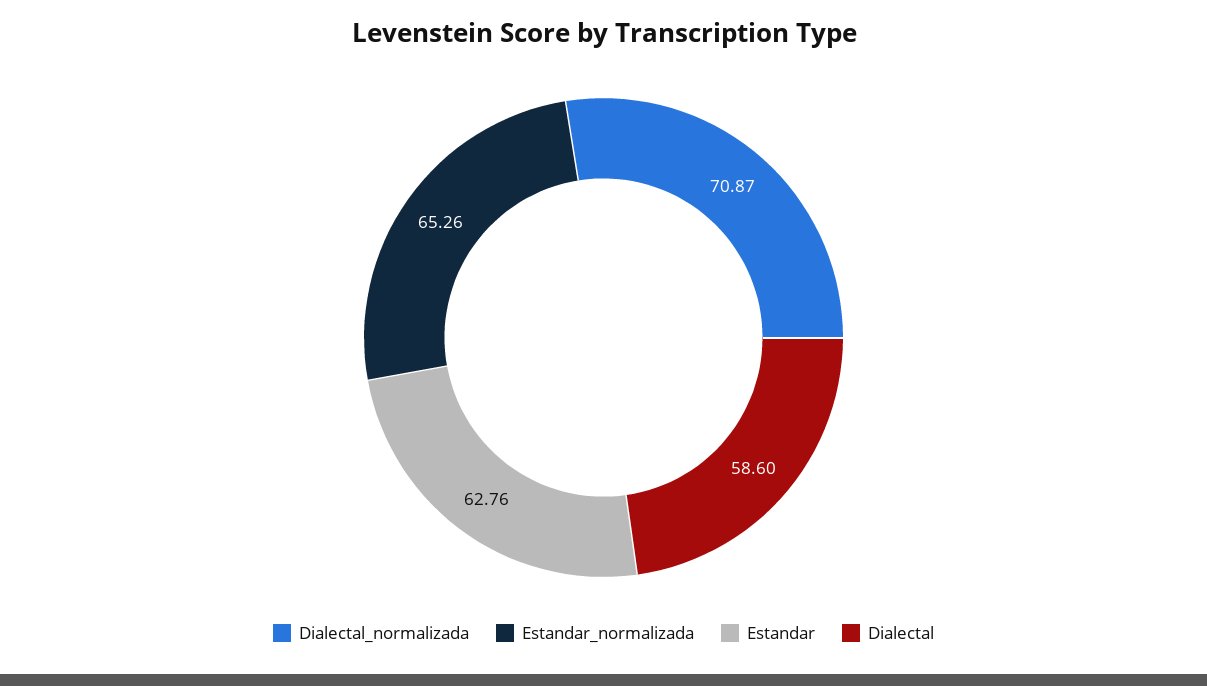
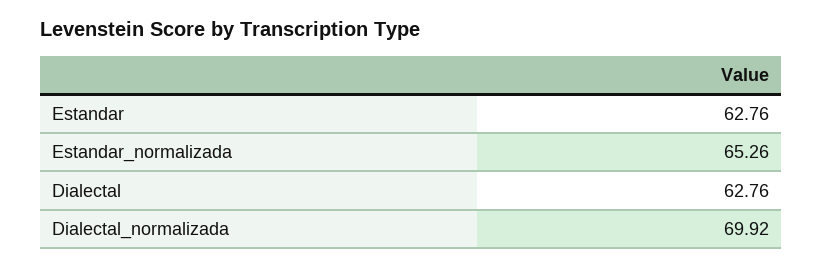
Dialectal_normalizada: 70.87 -> 69.92
Dialectal: 58.6 -> 62.76

